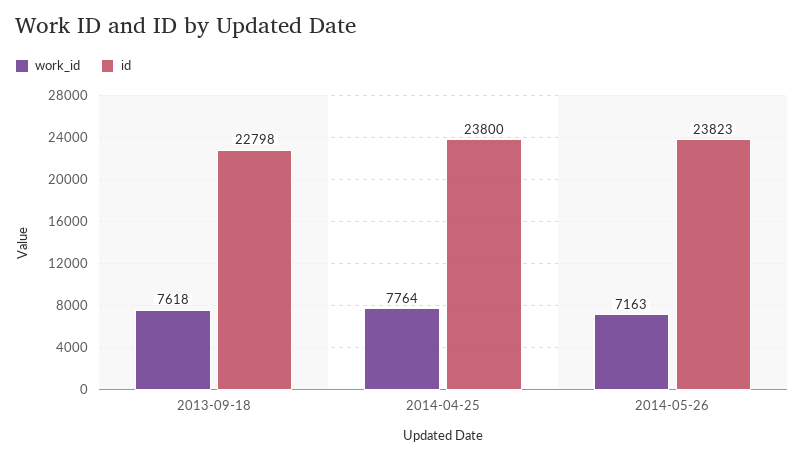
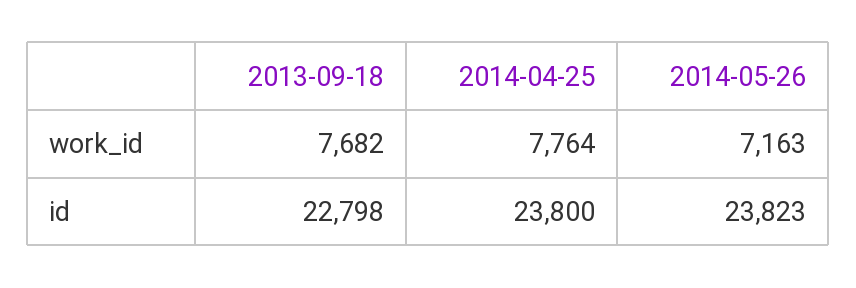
work_id, 2013-09-18: 7618 -> 7682

